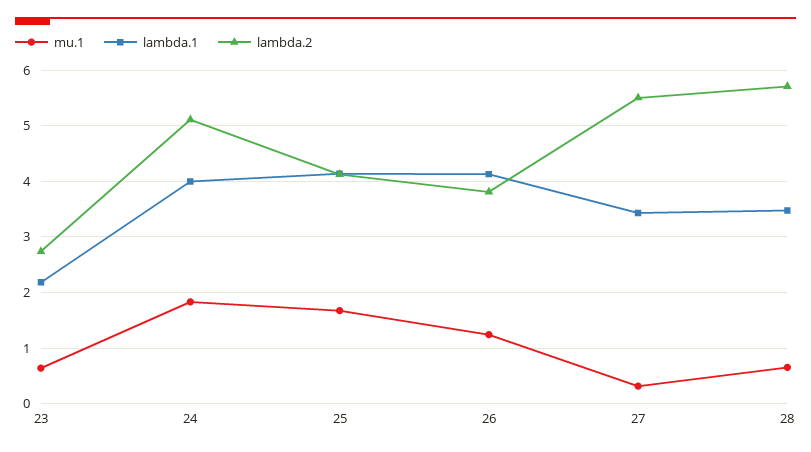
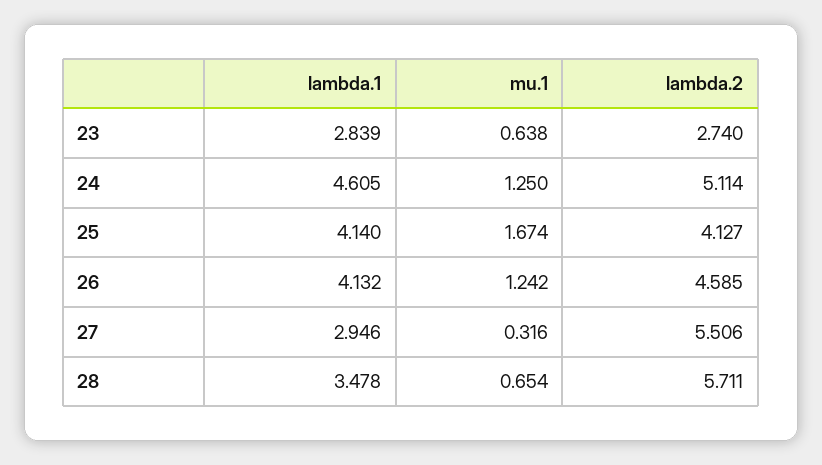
lambda.1, 23: 2.2 -> 2.839
mu.1, 24: 1.8 -> 1.25
lambda.1, 24: 4 -> 4.605
lambda.2, 26: 3.8 -> 4.585
lambda.1, 27: 3.4 -> 2.946

